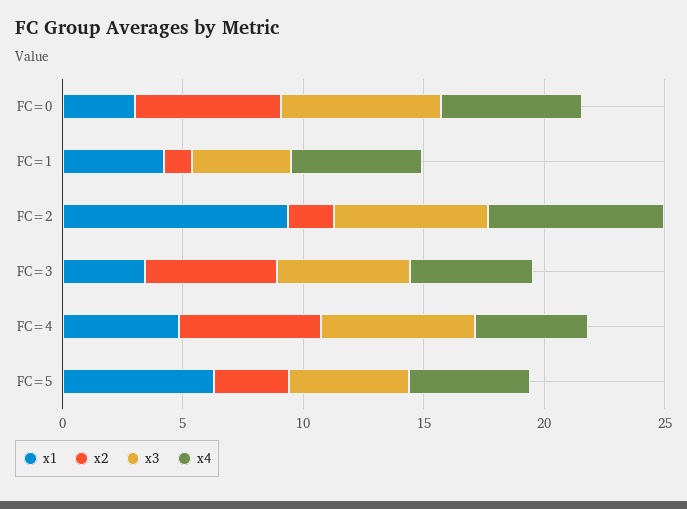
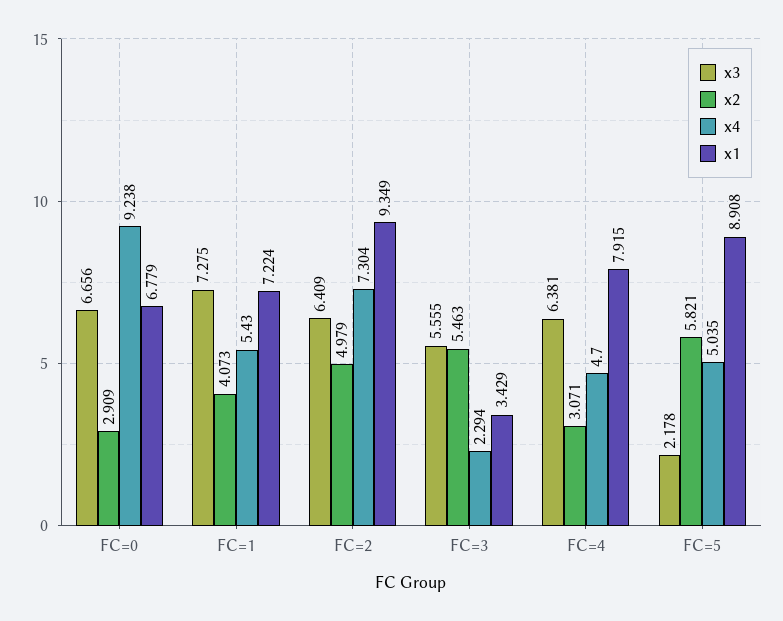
x1, FC=0: 3 -> 6.779
x2, FC=0: 6 -> 2.909
x4, FC=0: 6 -> 9.238
x1, FC=1: 4 -> 7.224
x2, FC=1: 1 -> 4.073
x3, FC=1: 4 -> 7.275
x2, FC=2: 2 -> 4.979
x4, FC=3: 5 -> 2.294
x1, FC=4: 5 -> 7.915
x2, FC=4: 6 -> 3.071
x1, FC=5: 6 -> 8.908
x2, FC=5: 3 -> 5.821
x3, FC=5: 5 -> 2.178

